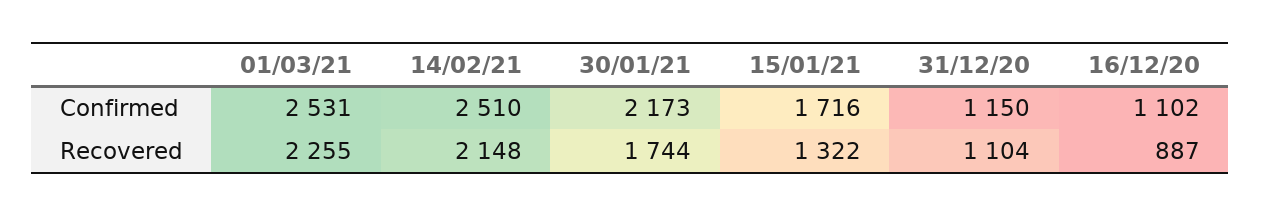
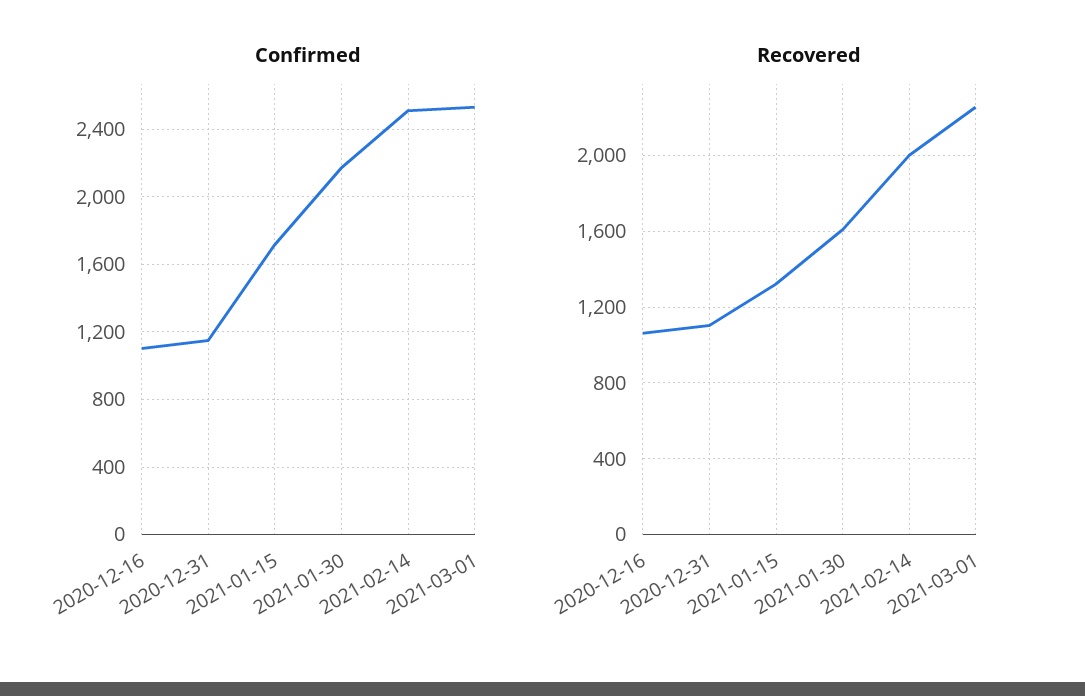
Recovered, 14/02/21: 2148 -> 2000
Recovered, 30/01/21: 1744 -> 1600
Recovered, 16/12/20: 887 -> 1050

